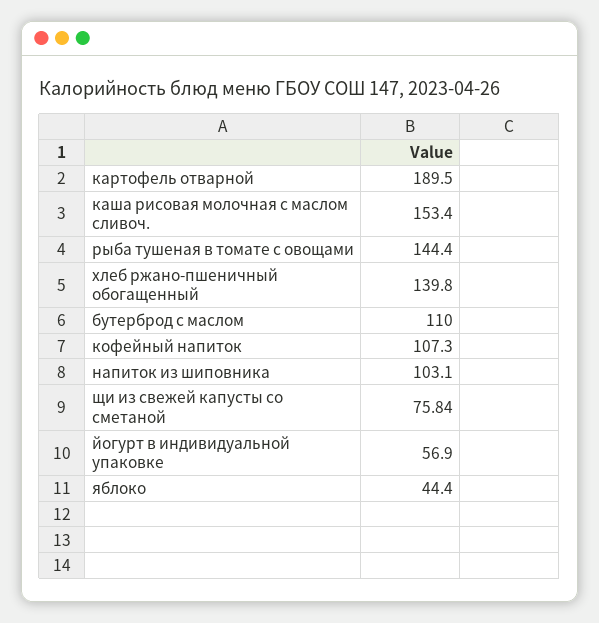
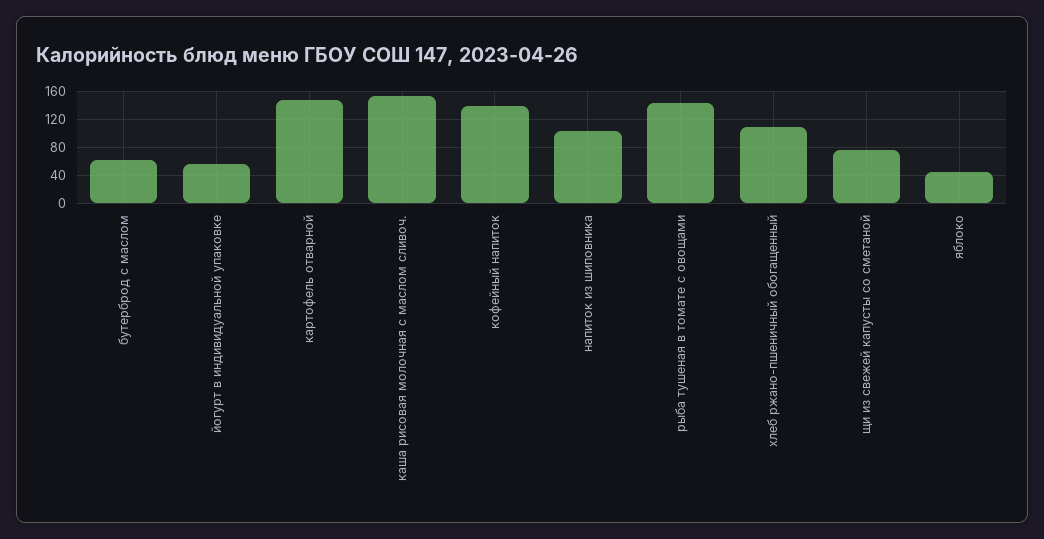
картофель отварной: 189.5 -> 150
хлеб ржано-пшеничный обогащенный: 139.8 -> 110
бутерброд с маслом: 110 -> 60
кофейный напиток: 107.3 -> 140

